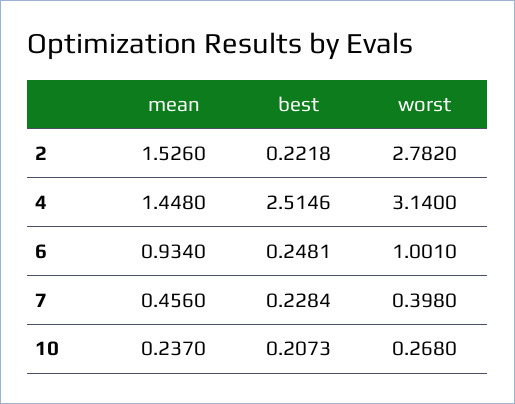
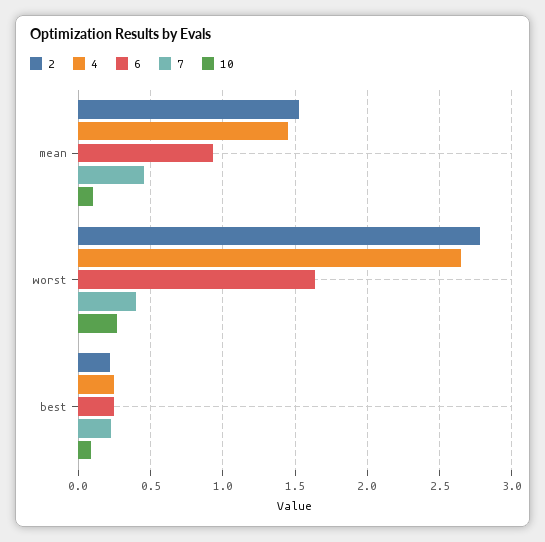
4, best: 2.5146 -> 0.25
4, worst: 3.14 -> 2.65
6, worst: 1.001 -> 1.65
10, mean: 0.237 -> 0.1
10, best: 0.2073 -> 0.1

